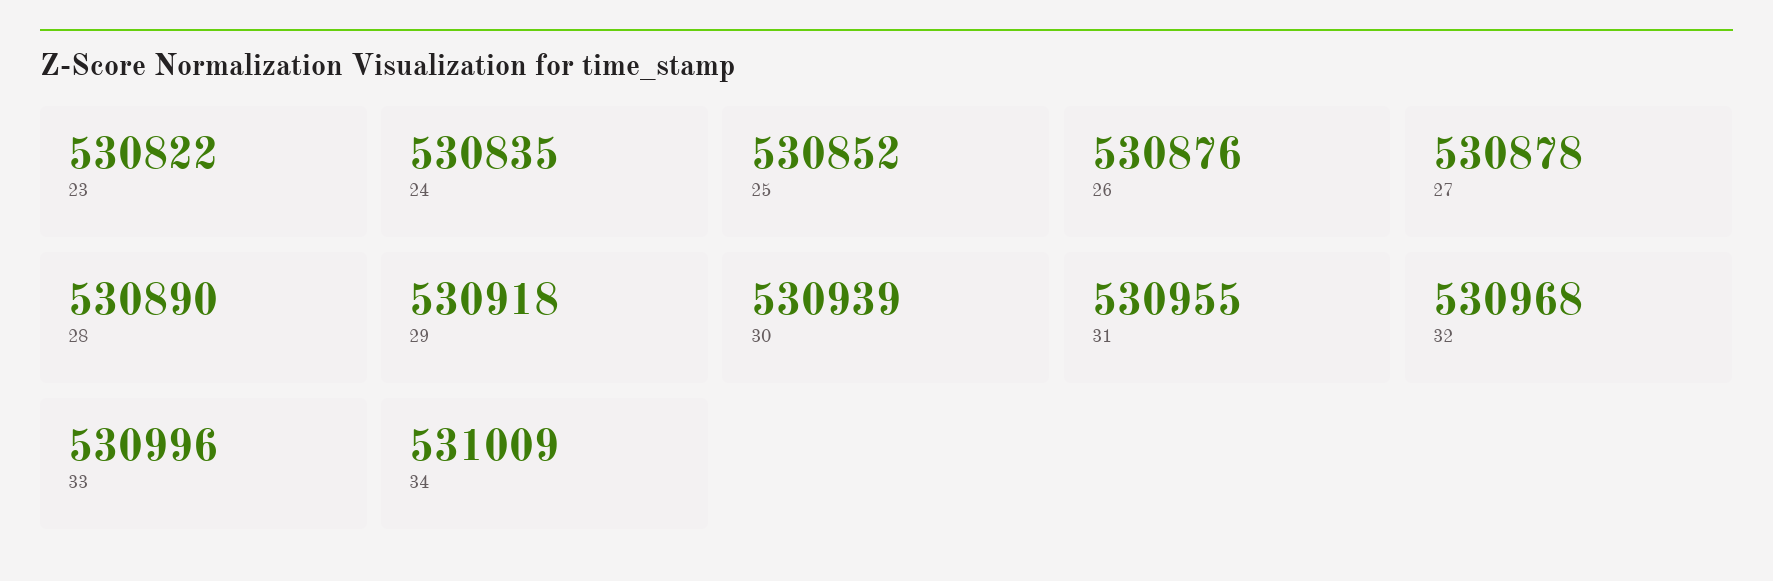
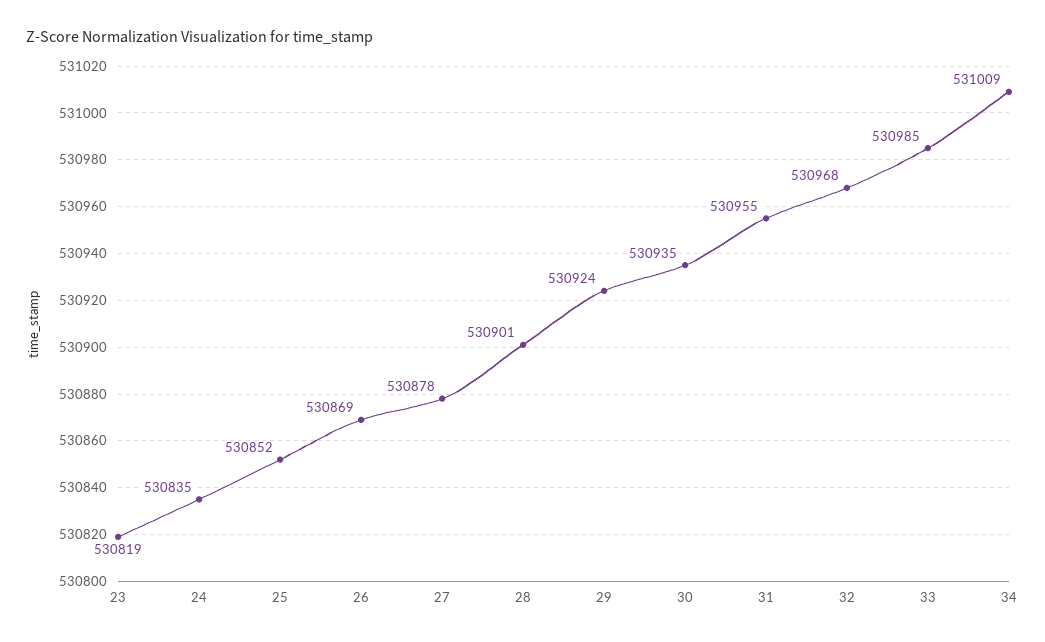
23: 530822 -> 530819
26: 530876 -> 530869
28: 530890 -> 530901
29: 530918 -> 530924
30: 530939 -> 530935
33: 530996 -> 530985

